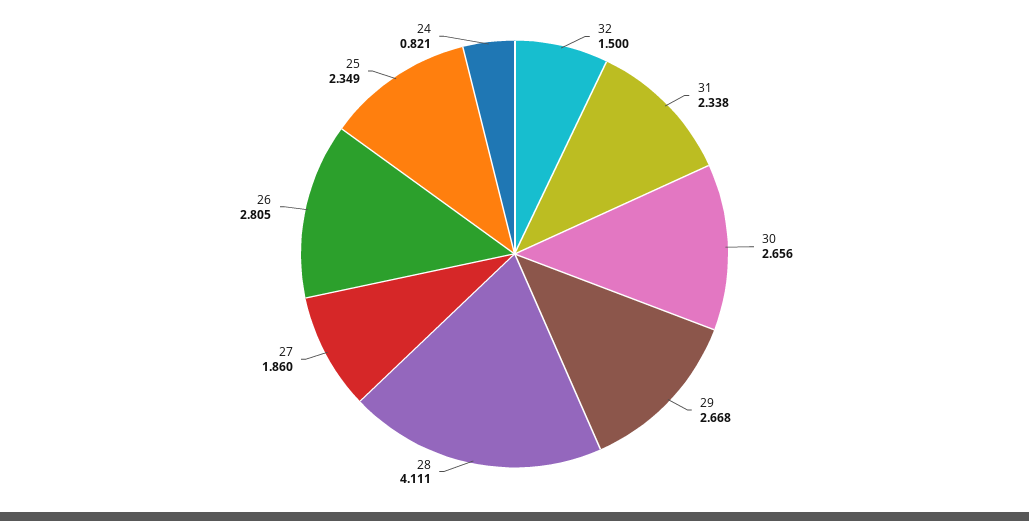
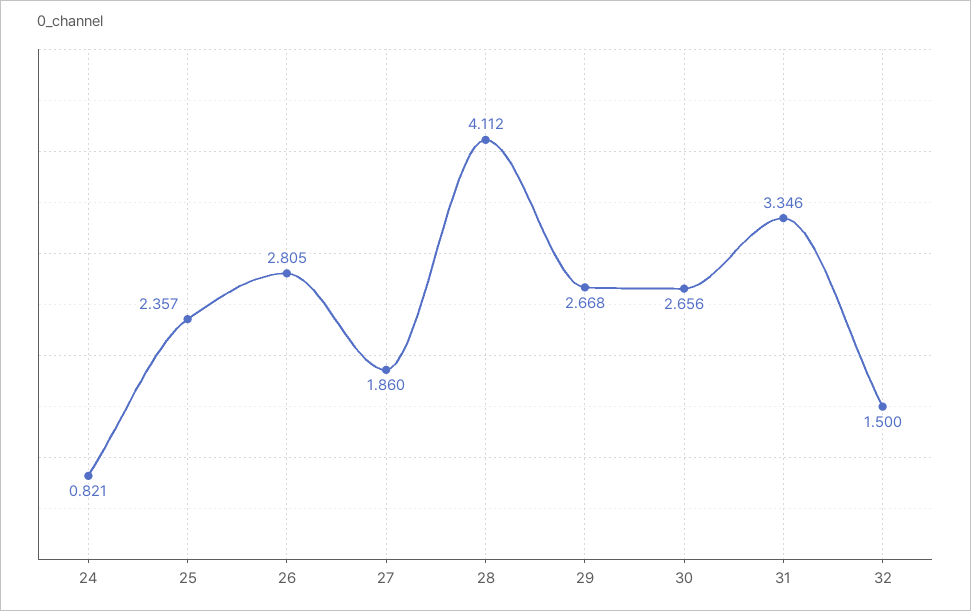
31: 2.338 -> 3.346
28: 4.111 -> 4.112
25: 2.349 -> 2.357

